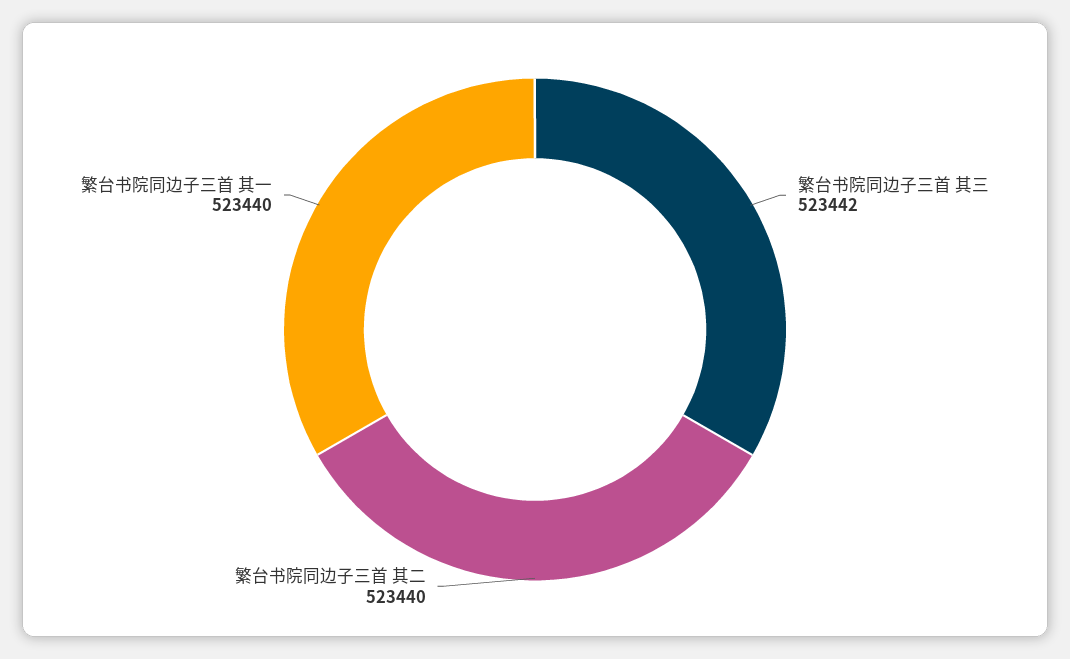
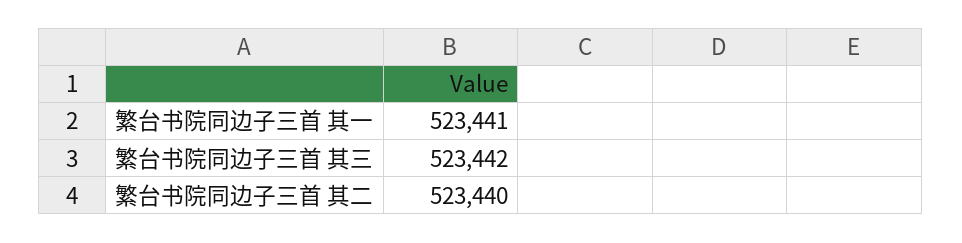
繁台书院同边子三首 其一: 523440 -> 523441

